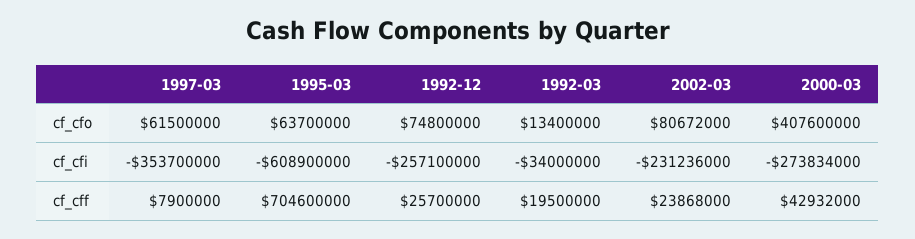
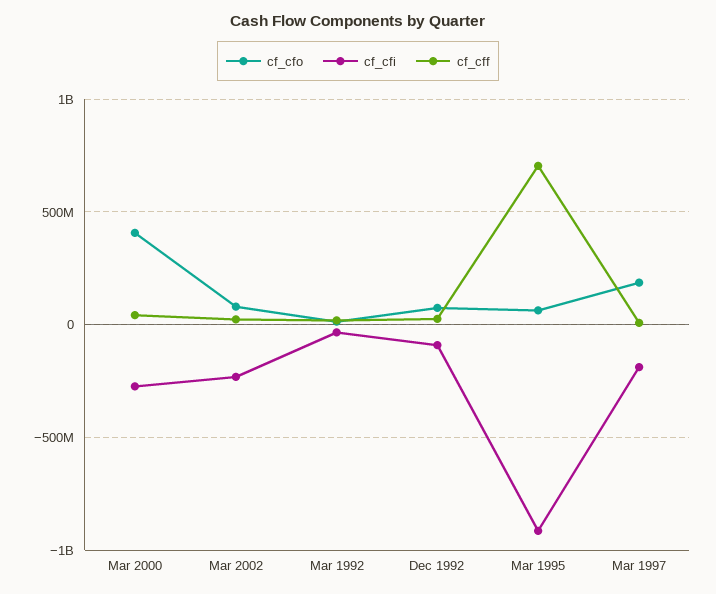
cf_cfo, 1997-03: 61500000 -> 200000000
cf_cfi, 1997-03: -353700000 -> -200000000
cf_cfi, 1995-03: -608900000 -> -900000000
cf_cfi, 1992-12: -257100000 -> -100000000

